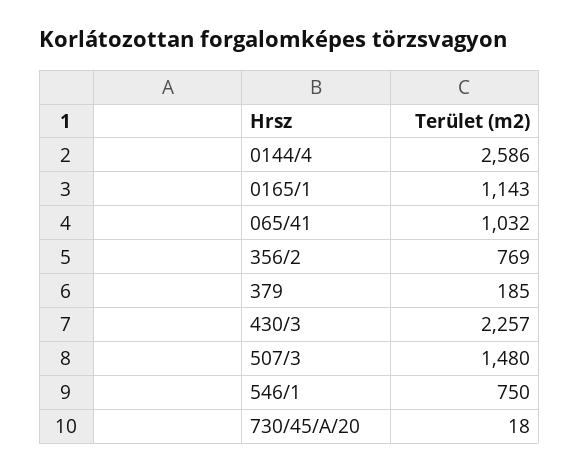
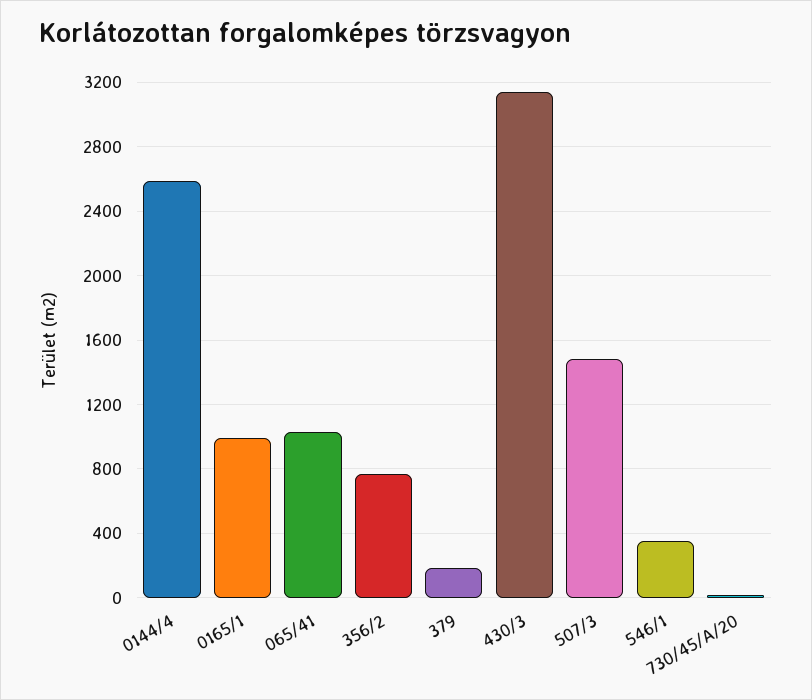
0165/1: 1143 -> 1000
430/3: 2257 -> 3150
546/1: 750 -> 350

